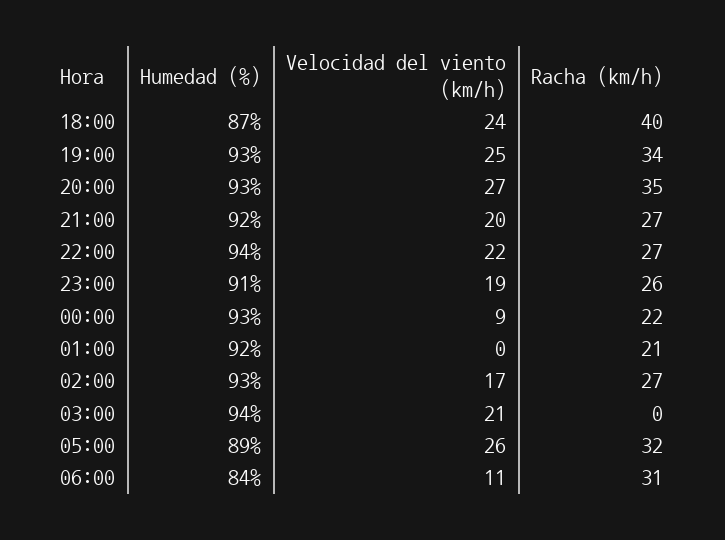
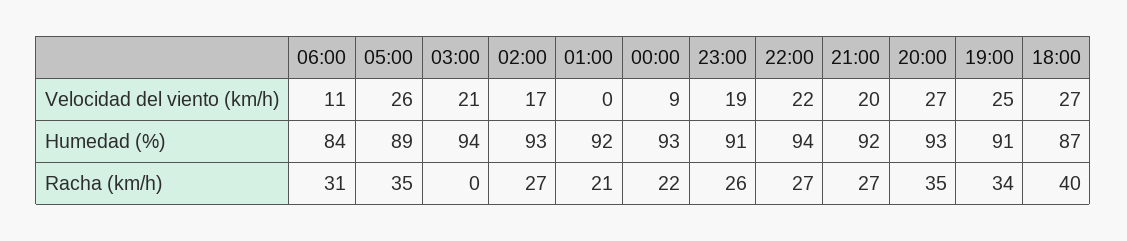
Velocidad del viento (km/h), 18:00: 24 -> 27
Humedad (%), 19:00: 93 -> 91
Racha (km/h), 05:00: 32 -> 35

